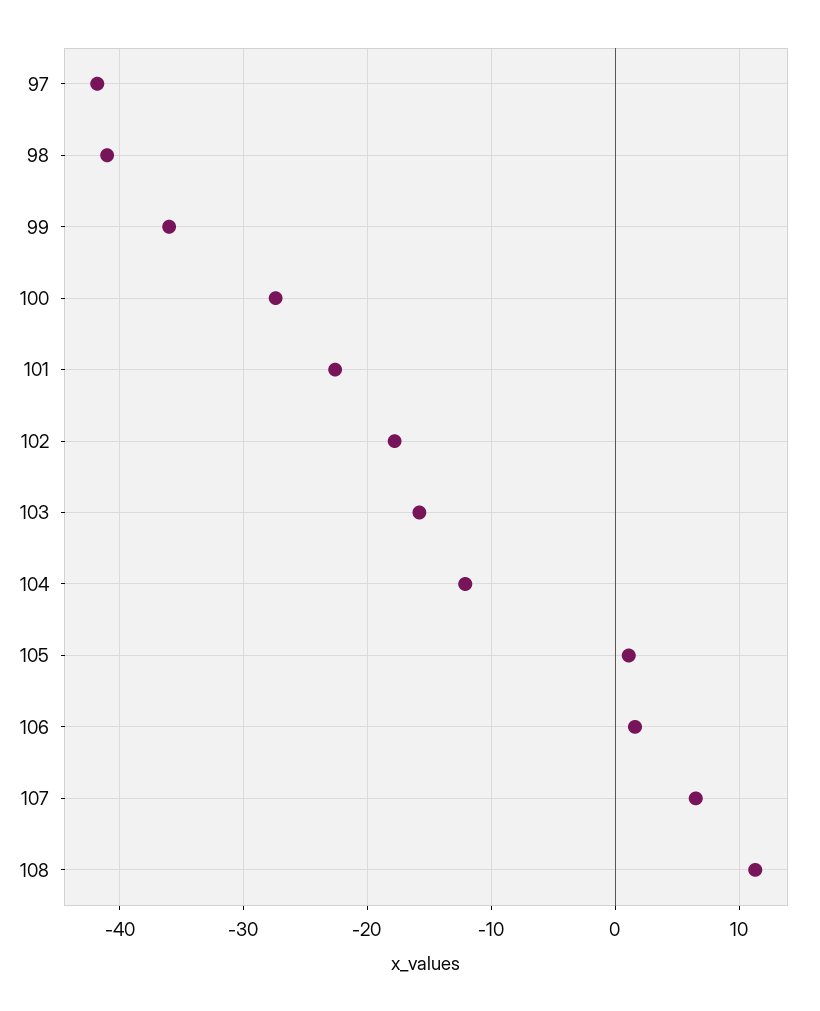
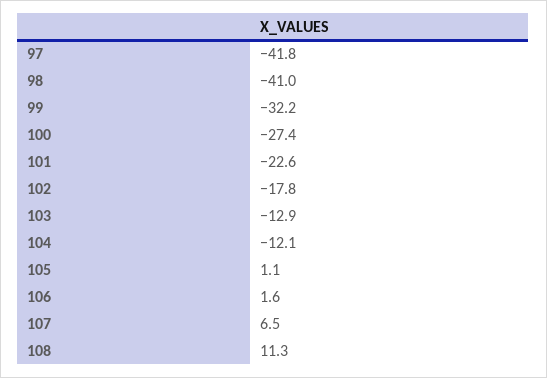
99: -36 -> -32.2
103: -16 -> -12.9

